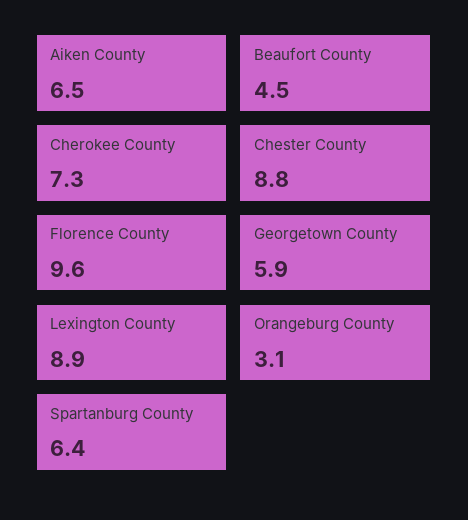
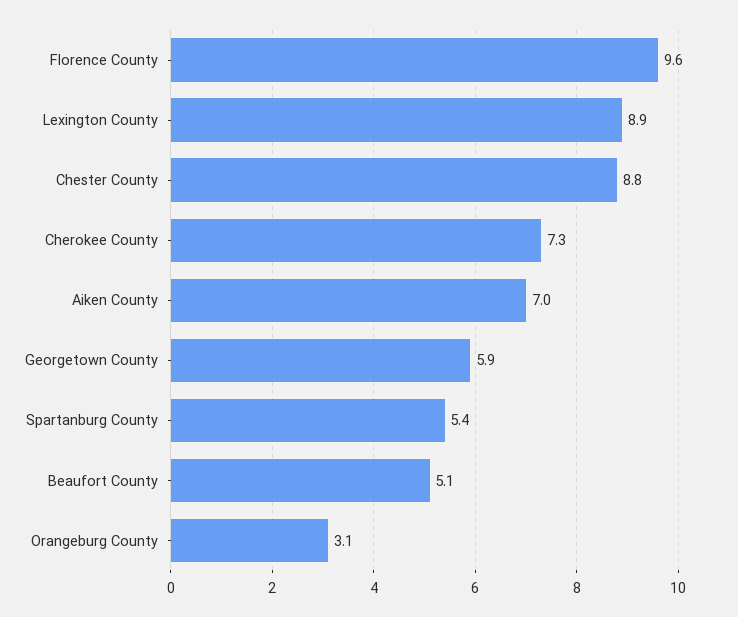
Aiken County: 6.5 -> 7
Beaufort County: 4.5 -> 5.1
Spartanburg County: 6.4 -> 5.4

